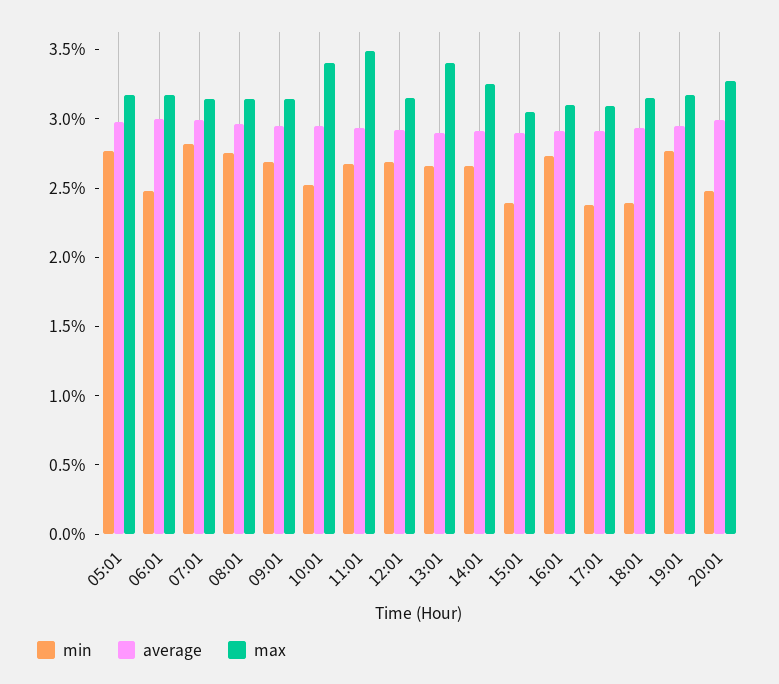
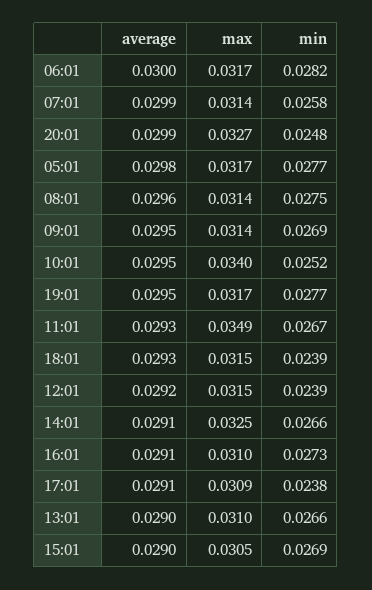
min, 06:01: 0.025 -> 0.0282
min, 07:01: 0.028 -> 0.0258
min, 12:01: 0.027 -> 0.0239
max, 13:01: 0.034 -> 0.031
min, 15:01: 0.024 -> 0.0269

